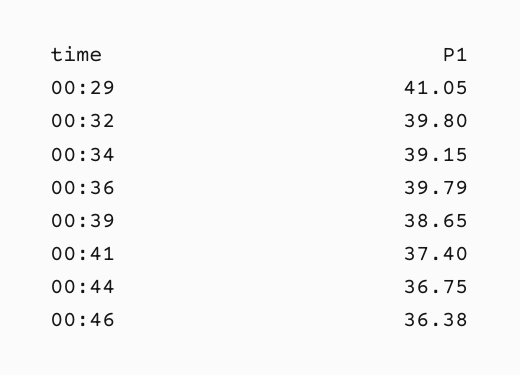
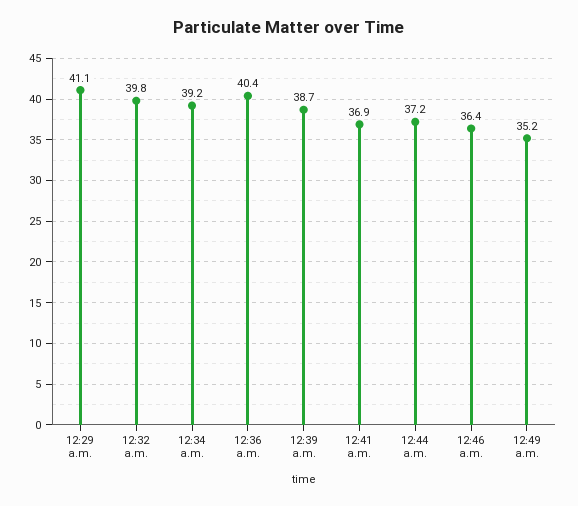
00:36: 39.79 -> 40.4
00:41: 37.4 -> 36.9
00:44: 36.75 -> 37.2
12:49 a.m.: none -> 35.2

